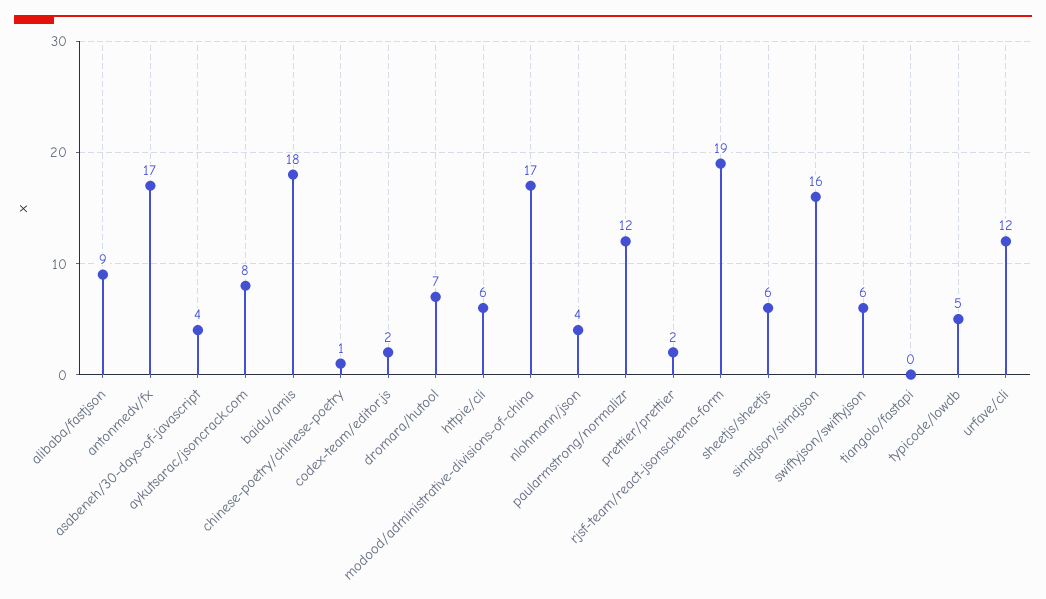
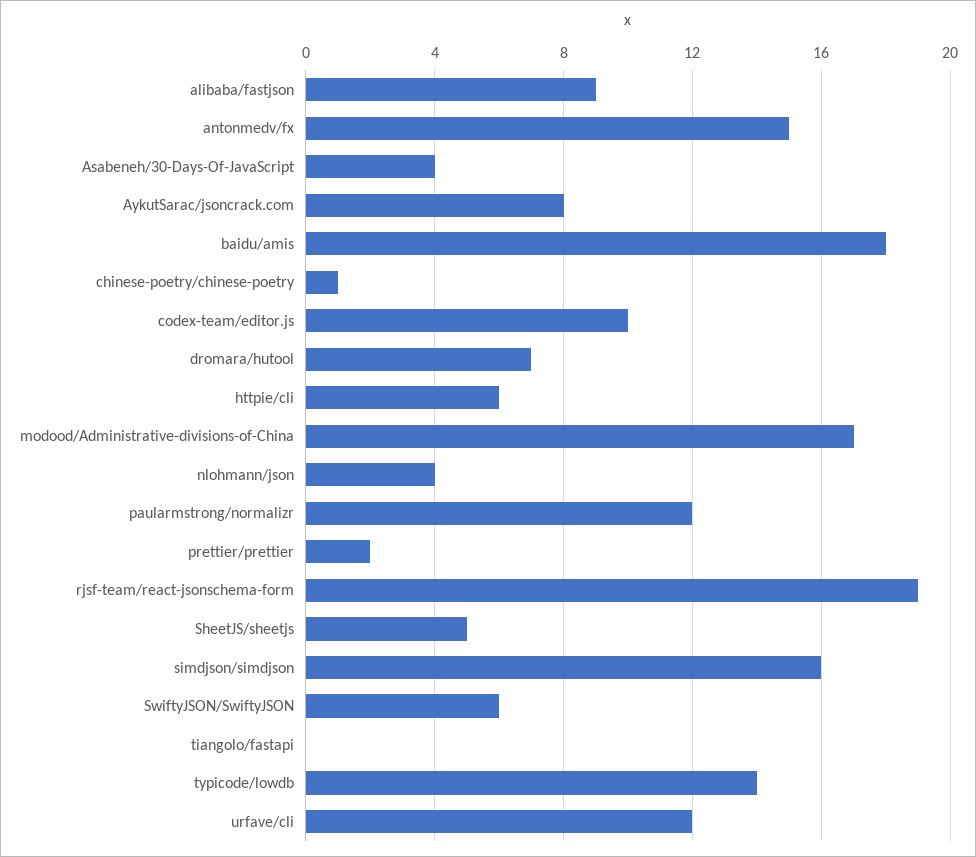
antonmedv/fx: 17 -> 15
codex-team/editor.js: 2 -> 10
sheetjs/sheetjs: 6 -> 5
typicode/lowdb: 5 -> 14

